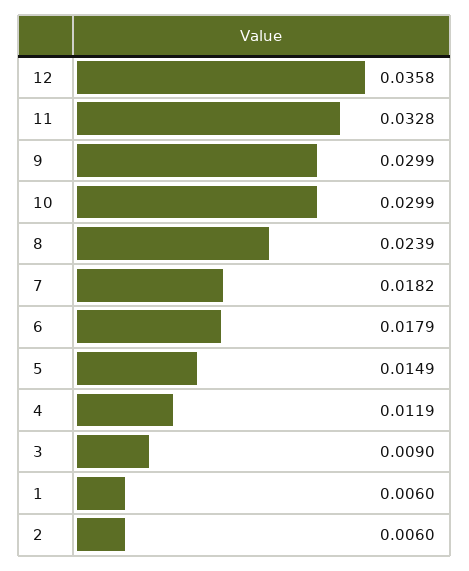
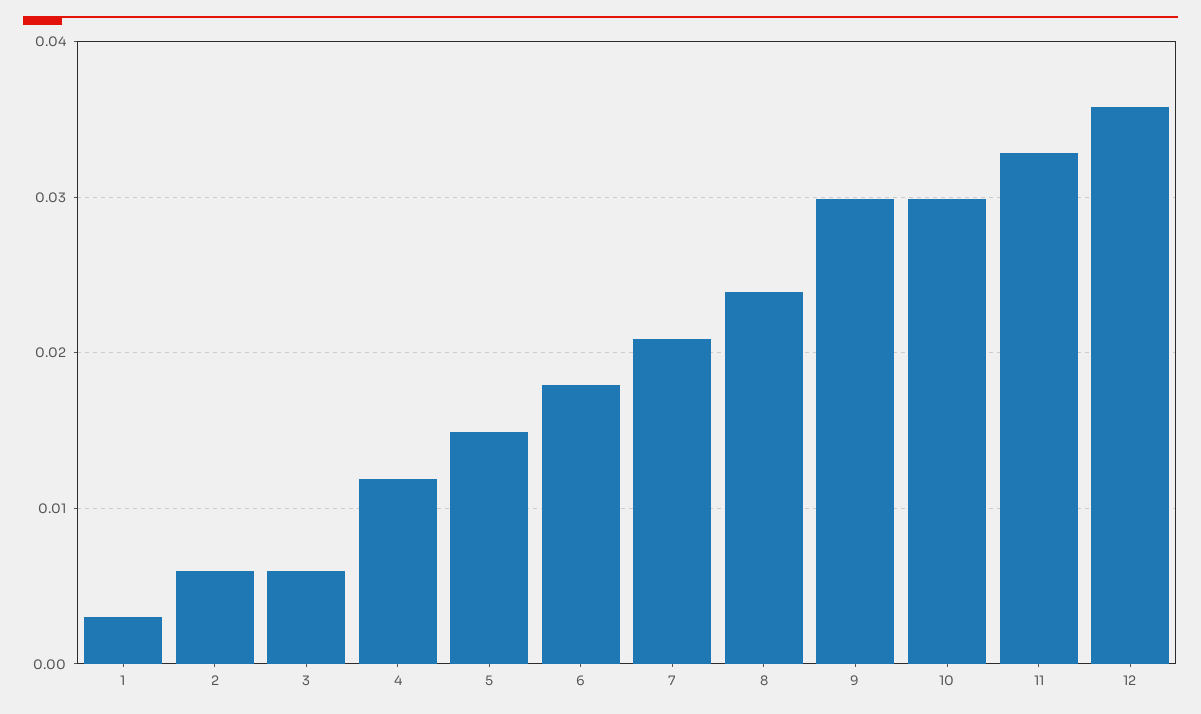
7: 0.0182 -> 0.021
3: 0.009 -> 0.006
1: 0.006 -> 0.003

